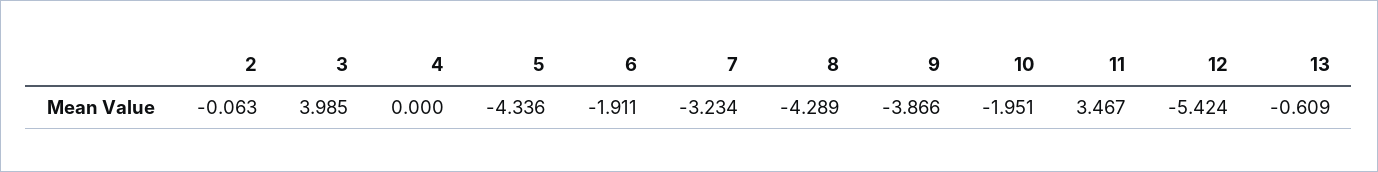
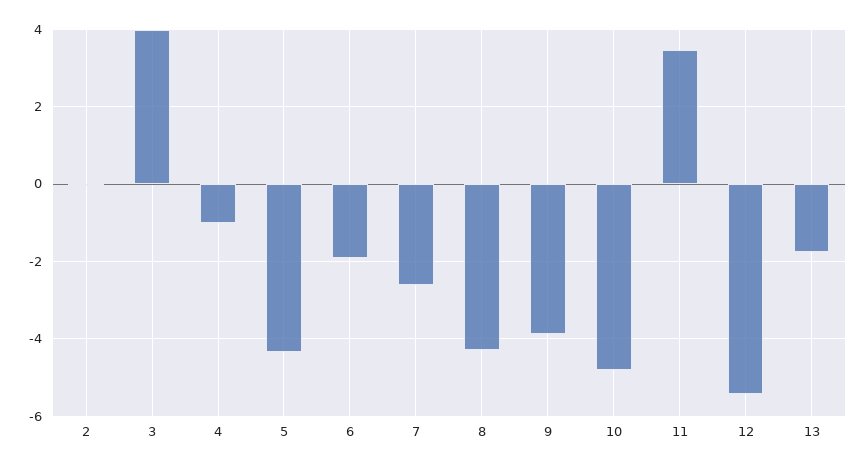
4: 0 -> -1
7: -3.234 -> -2.6
10: -1.951 -> -4.8
13: -0.609 -> -1.8

